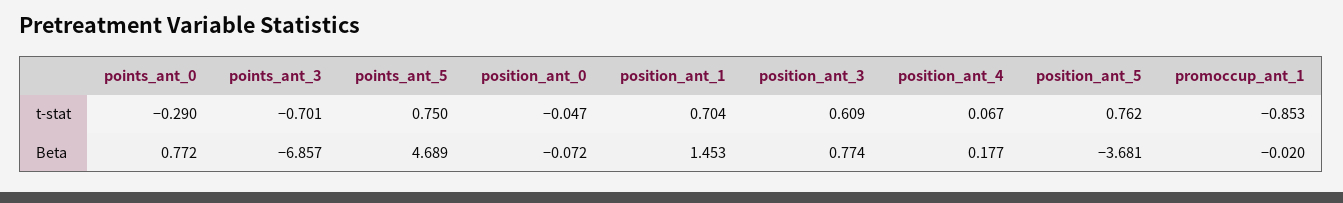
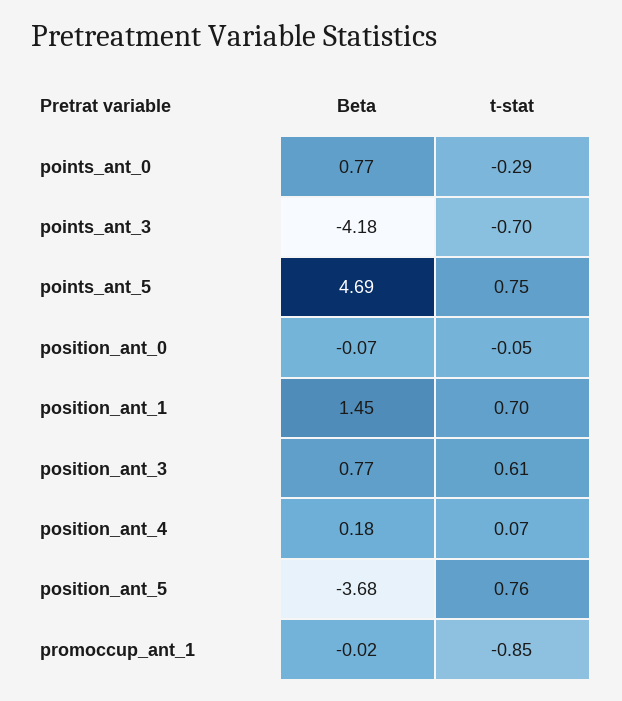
points_ant_3, Beta: -6.857 -> -4.18

